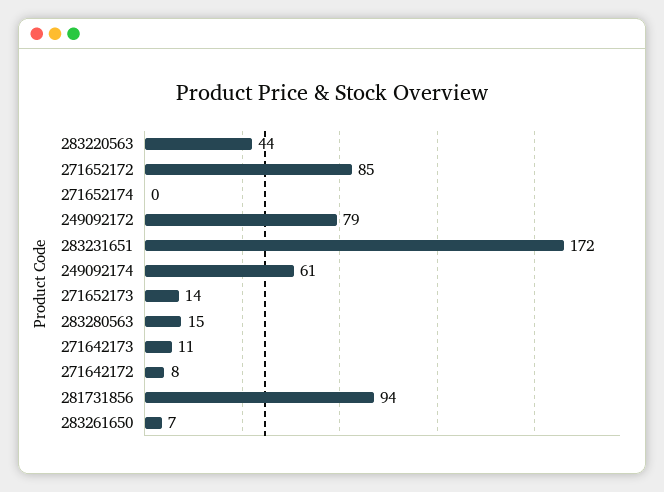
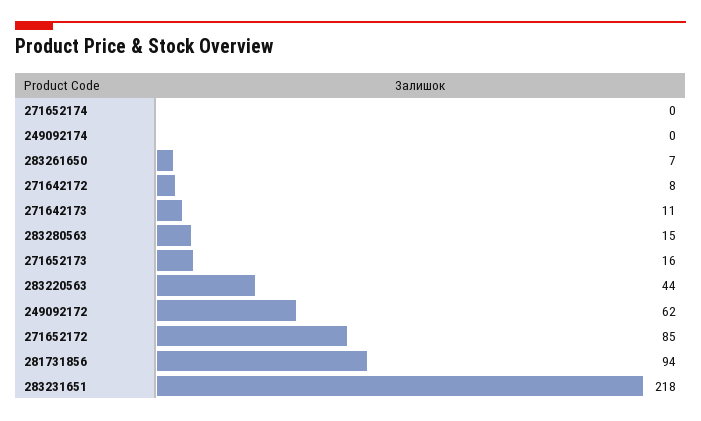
249092172: 79 -> 62
283231651: 172 -> 218
249092174: 61 -> 0
271652173: 14 -> 16

